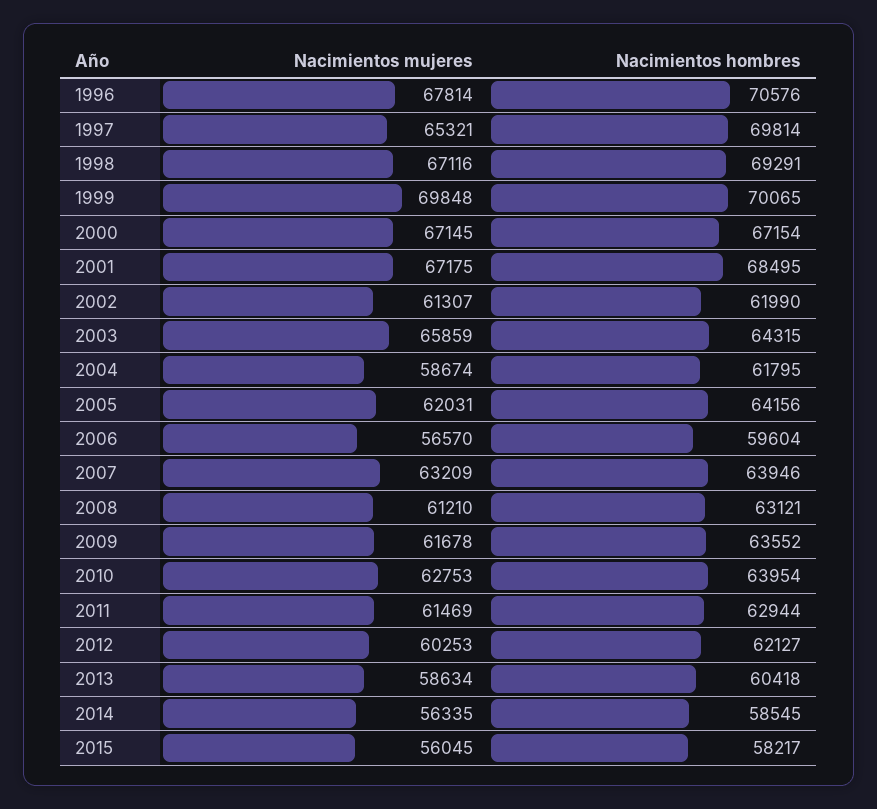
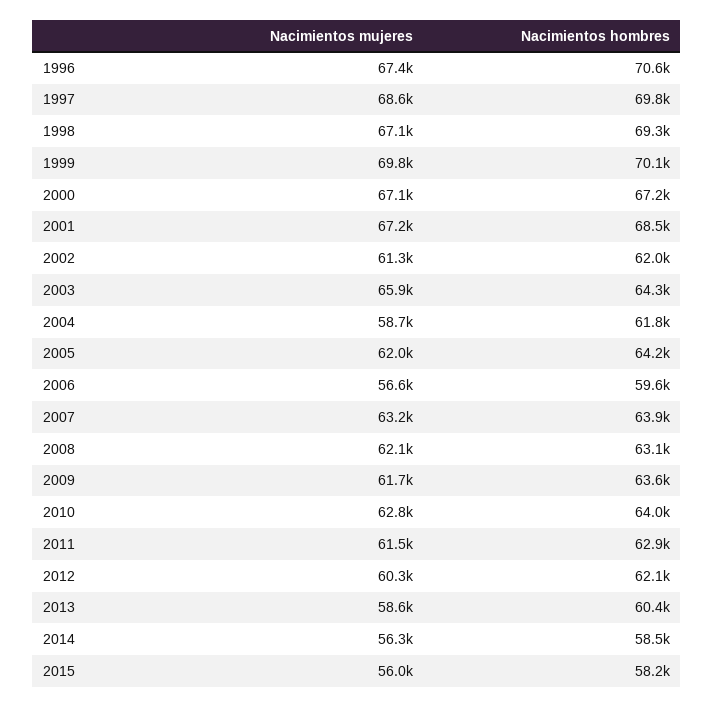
Nacimientos mujeres, 1996: 67814 -> 67400
Nacimientos mujeres, 1997: 65321 -> 68600
Nacimientos mujeres, 2008: 61210 -> 62100

